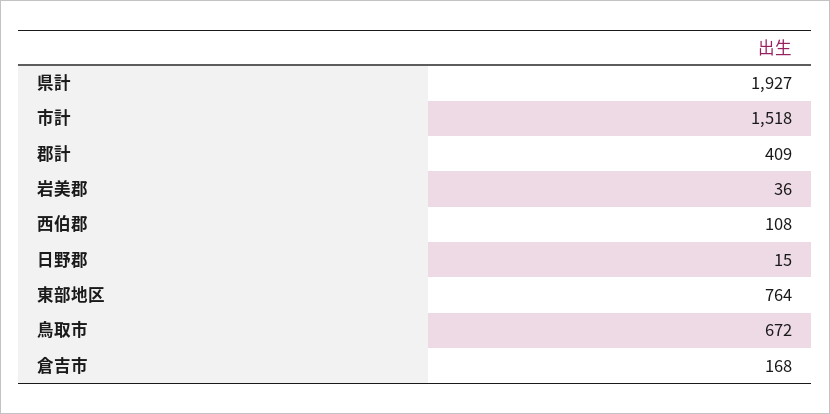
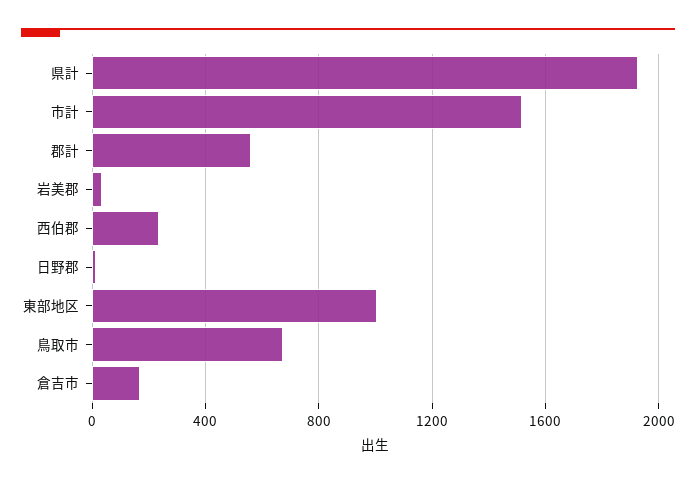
郡計: 409 -> 550
西伯郡: 108 -> 250
東部地区: 764 -> 1000

